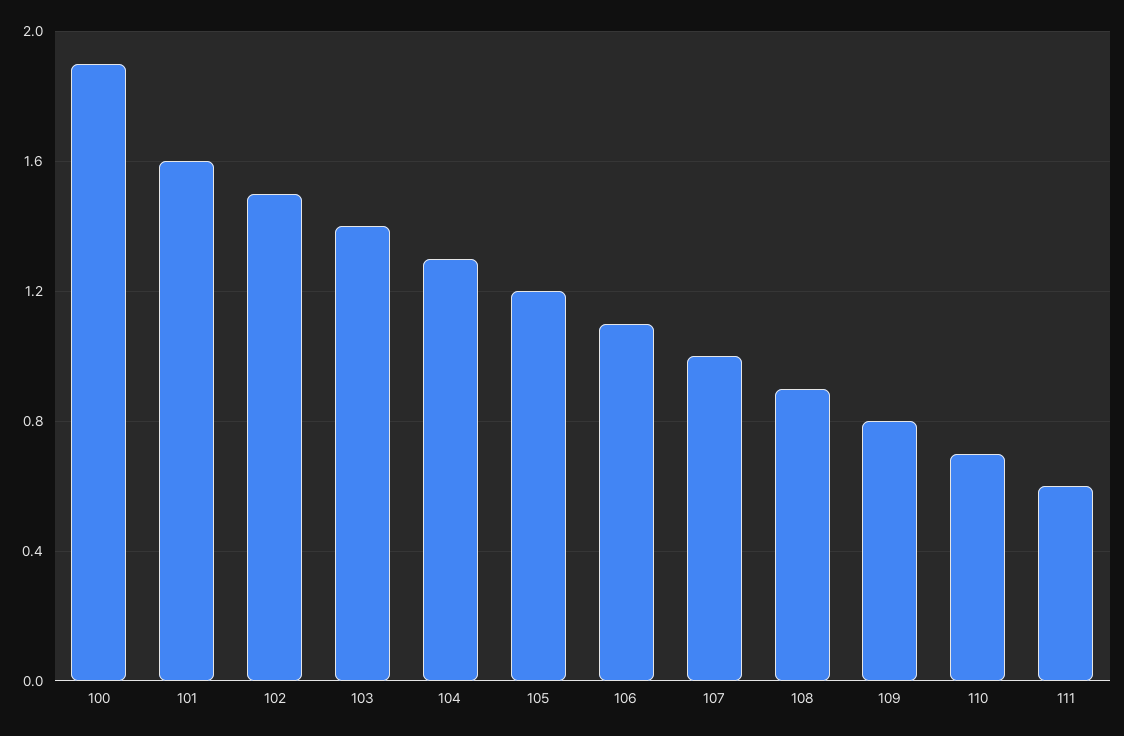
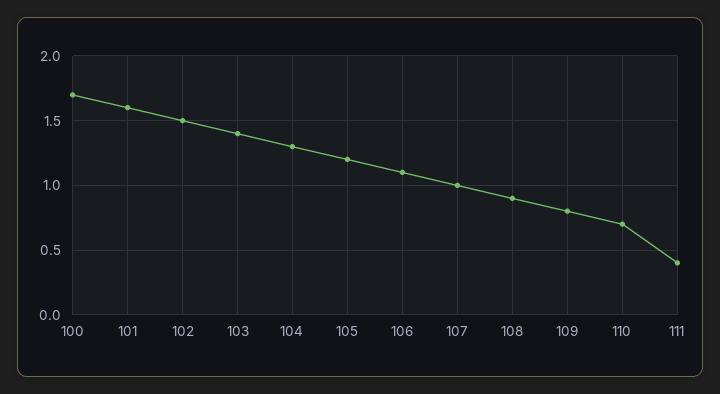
100: 1.9 -> 1.7
111: 0.6 -> 0.4

